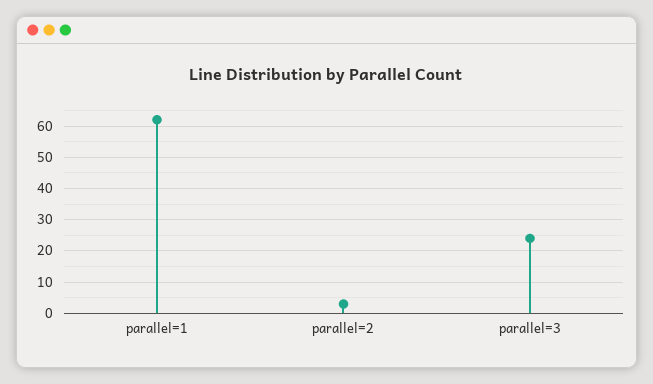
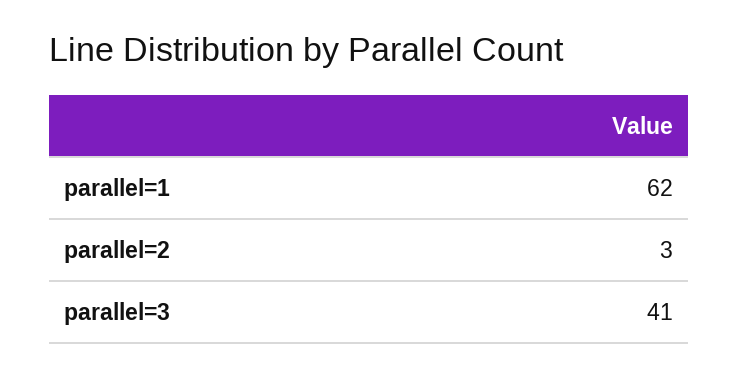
parallel=3: 25 -> 41

